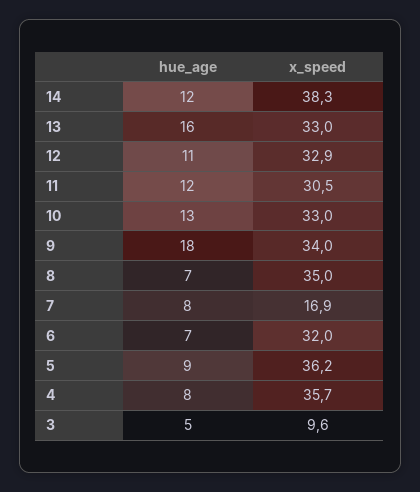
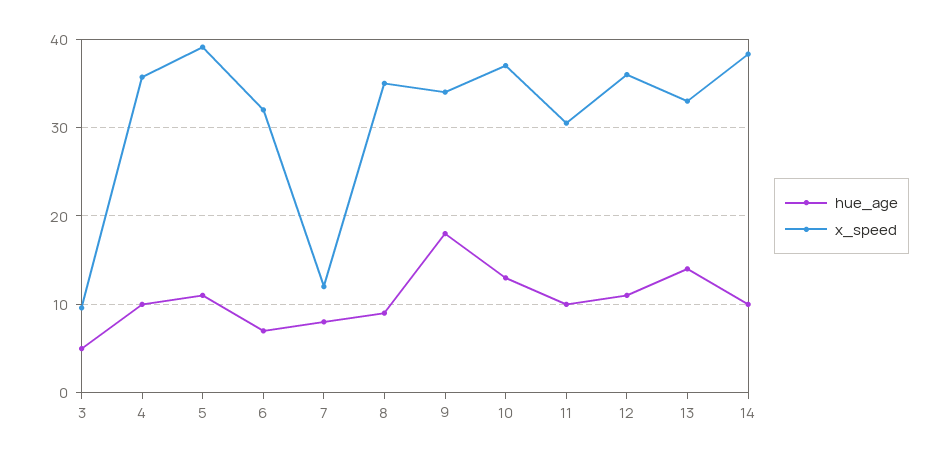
hue_age, 14: 12 -> 10
hue_age, 13: 16 -> 14
x_speed, 12: 32.9 -> 36
hue_age, 11: 12 -> 10
x_speed, 10: 33 -> 37
hue_age, 8: 7 -> 9
x_speed, 7: 16.9 -> 12
hue_age, 5: 9 -> 11
x_speed, 5: 36.2 -> 39
hue_age, 4: 8 -> 10

